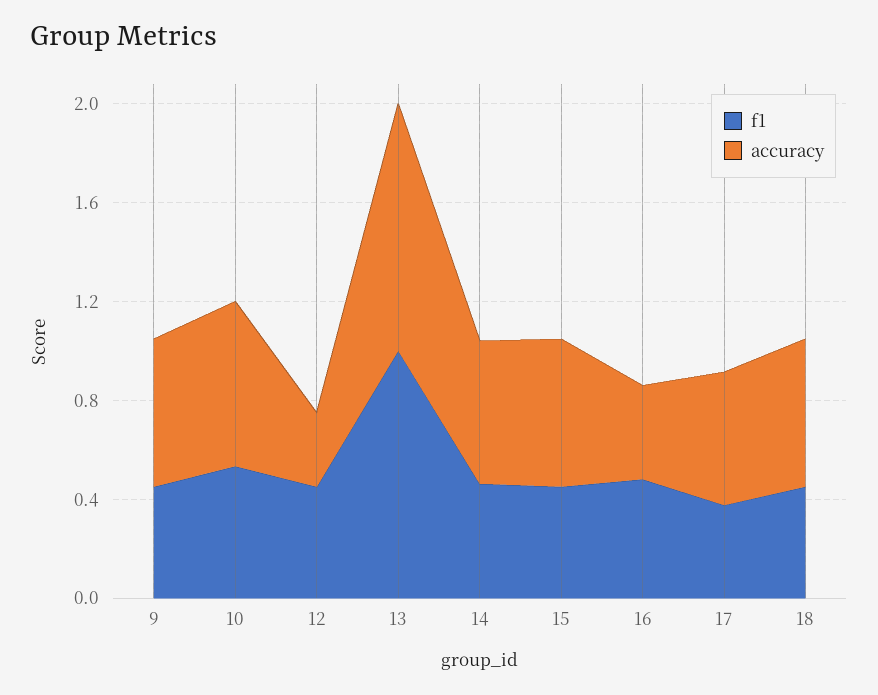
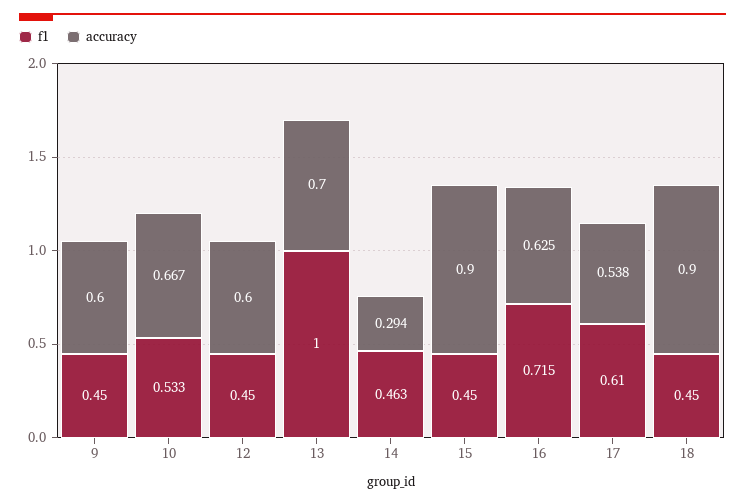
accuracy, 12: 0.3 -> 0.6
accuracy, 13: 1 -> 0.7
accuracy, 14: 0.6 -> 0.294
accuracy, 15: 0.6 -> 0.9
f1, 16: 0.5 -> 0.715
accuracy, 16: 0.4 -> 0.625
f1, 17: 0.4 -> 0.61
accuracy, 18: 0.6 -> 0.9

